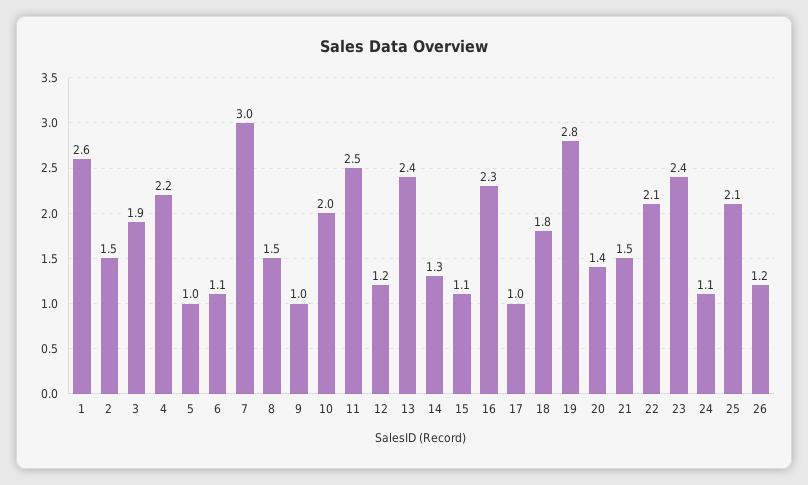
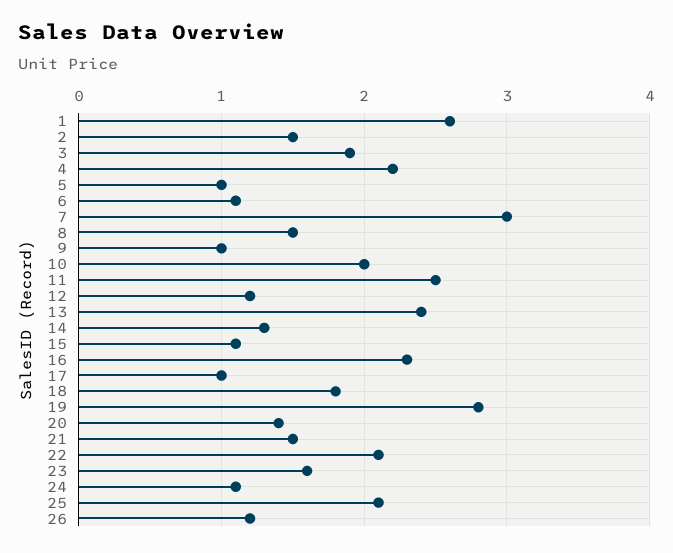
23: 2.4 -> 1.6

